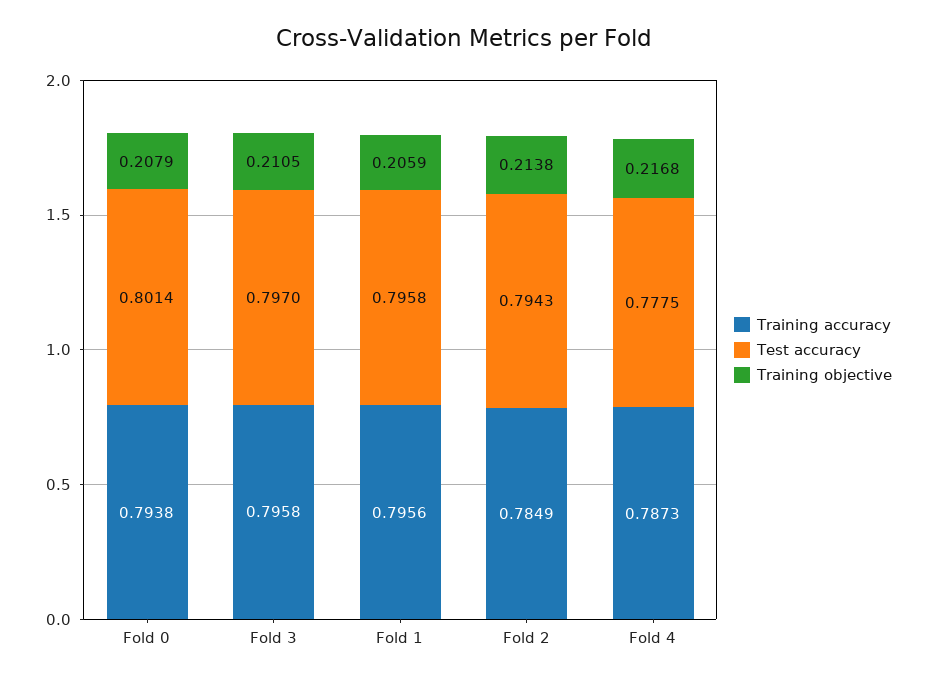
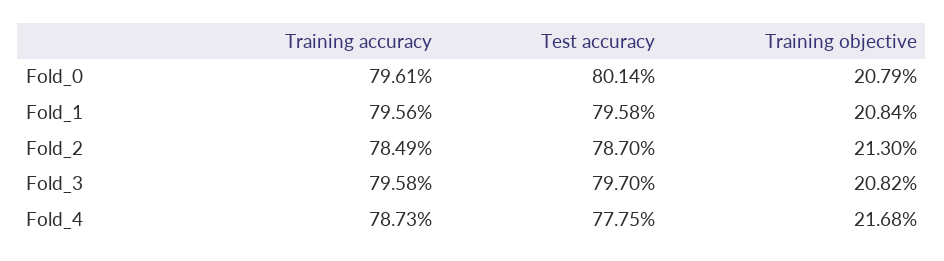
Training accuracy, Fold 0: 0.7938 -> 0.7961
Training objective, Fold 3: 0.2105 -> 0.2082
Training objective, Fold 1: 0.2059 -> 0.2084
Test accuracy, Fold 2: 0.7943 -> 0.787
Training objective, Fold 2: 0.2138 -> 0.213

